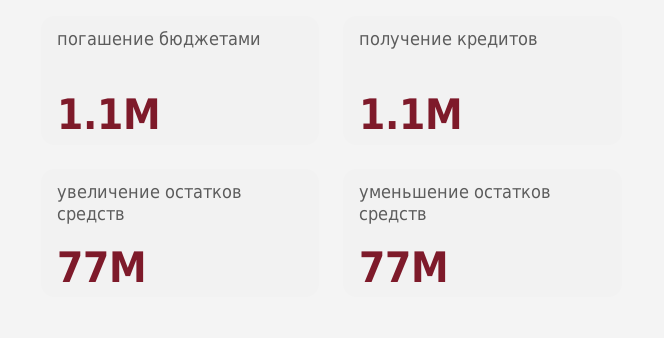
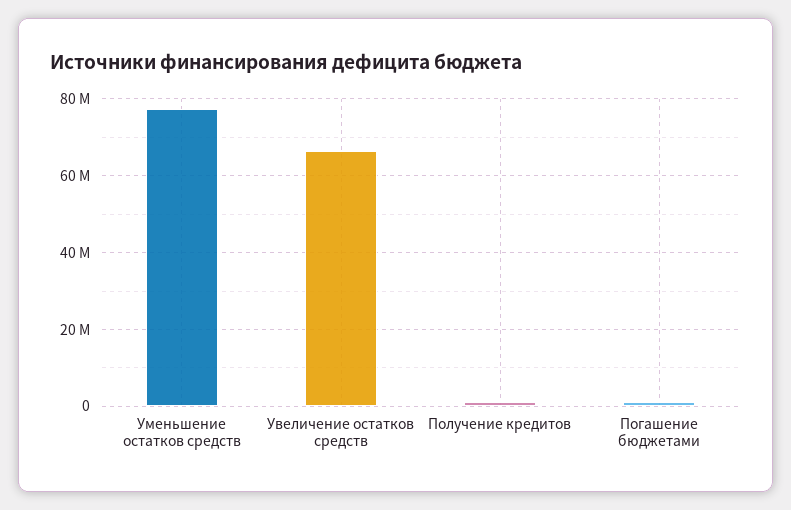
увеличение остатков средств: 77000000 -> 66000000

